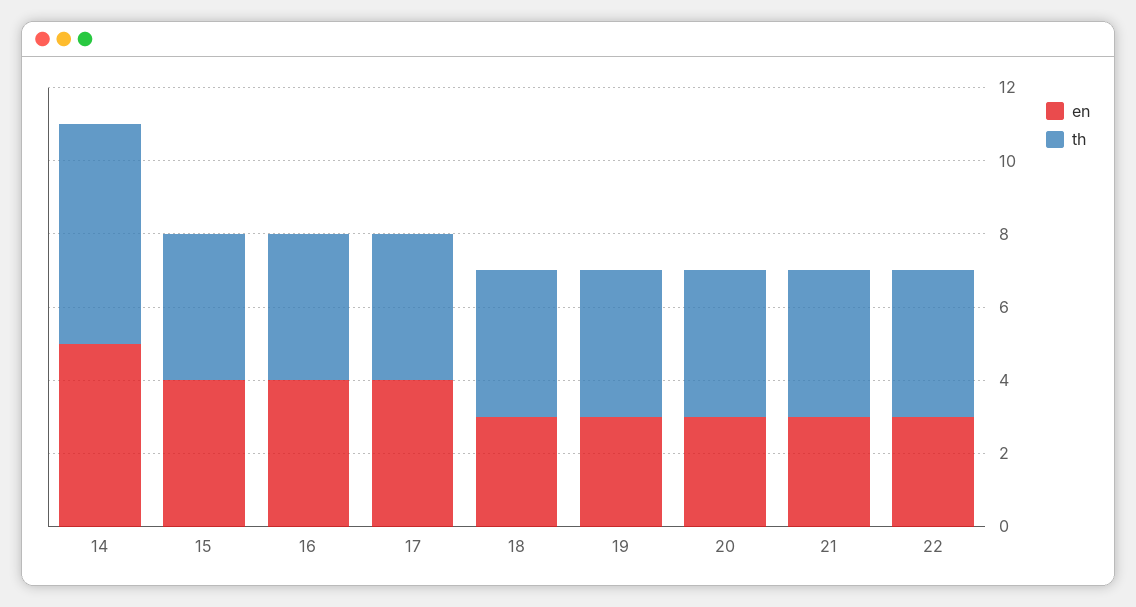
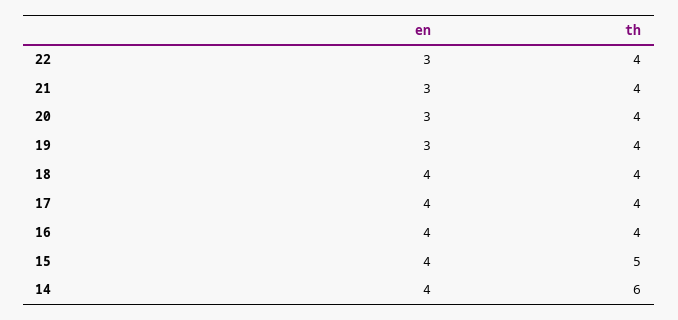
en, 14: 5 -> 4
th, 15: 4 -> 5
en, 18: 3 -> 4

